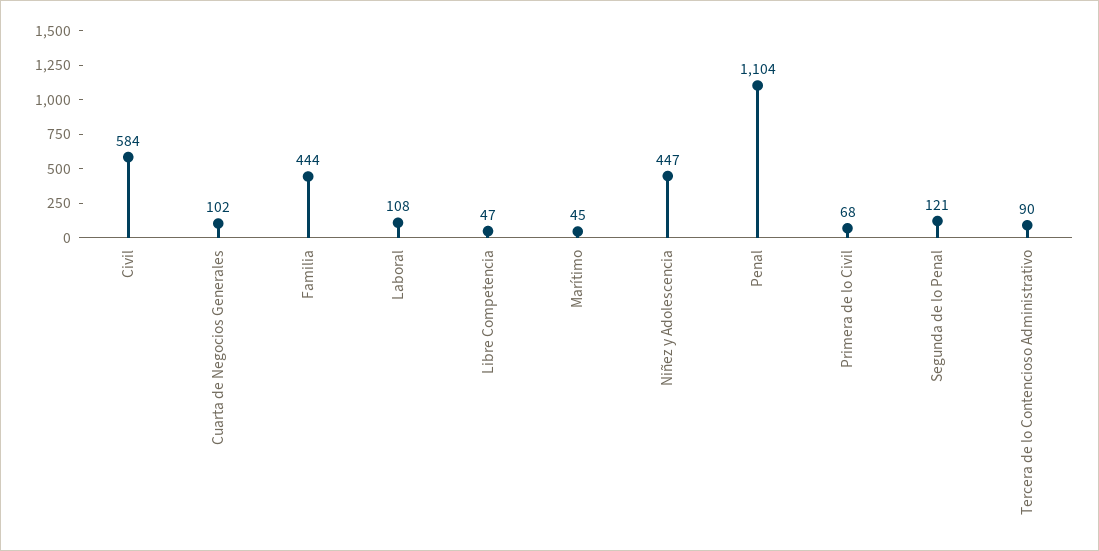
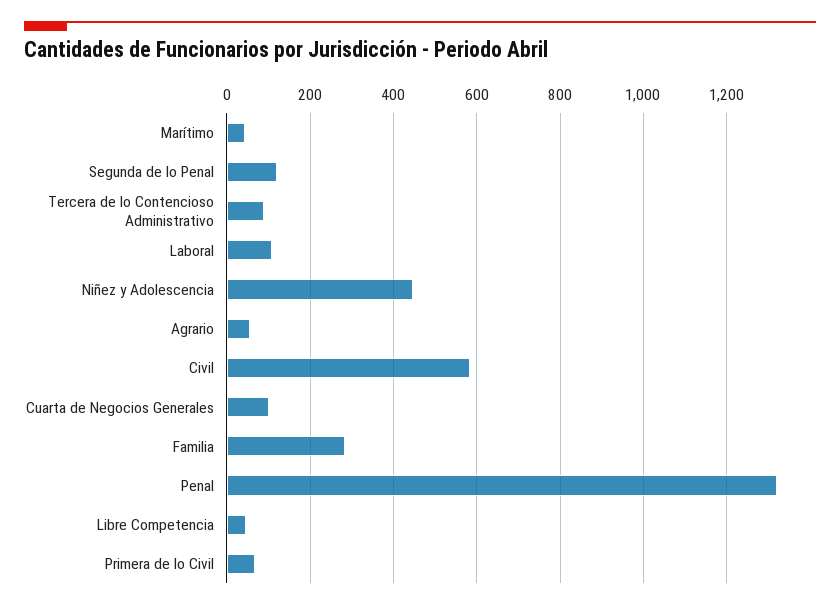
Familia: 444 -> 280
Penal: 1104 -> 1320
Agrario: none -> 60

